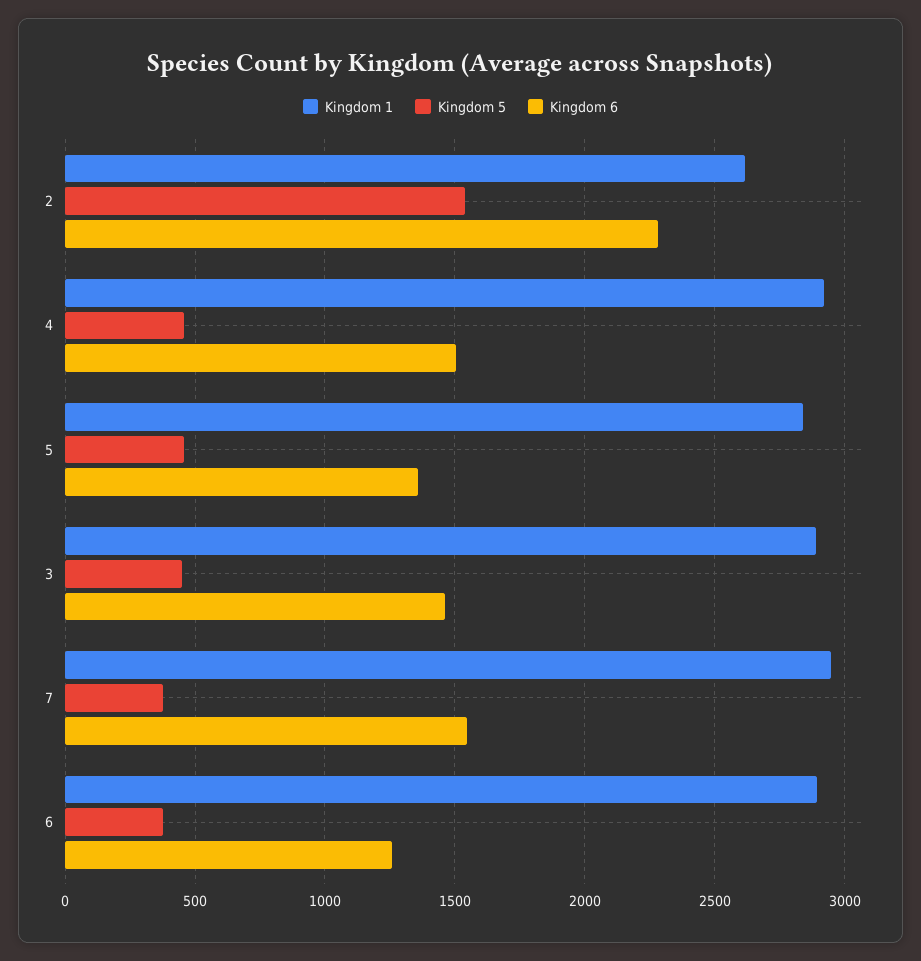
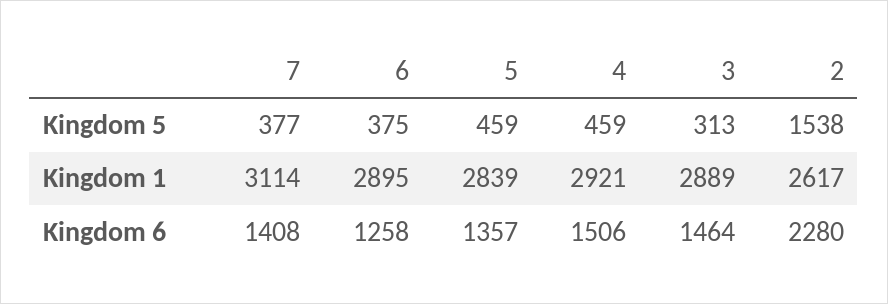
Kingdom 5, 3: 450 -> 313
Kingdom 1, 7: 2950 -> 3114
Kingdom 6, 7: 1550 -> 1408

